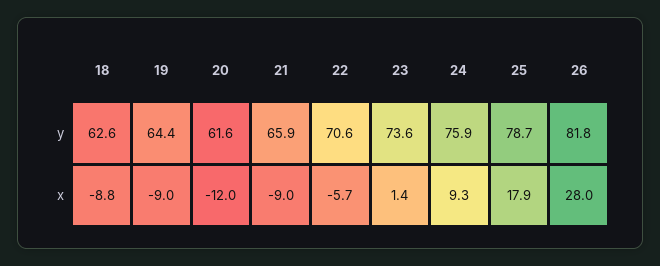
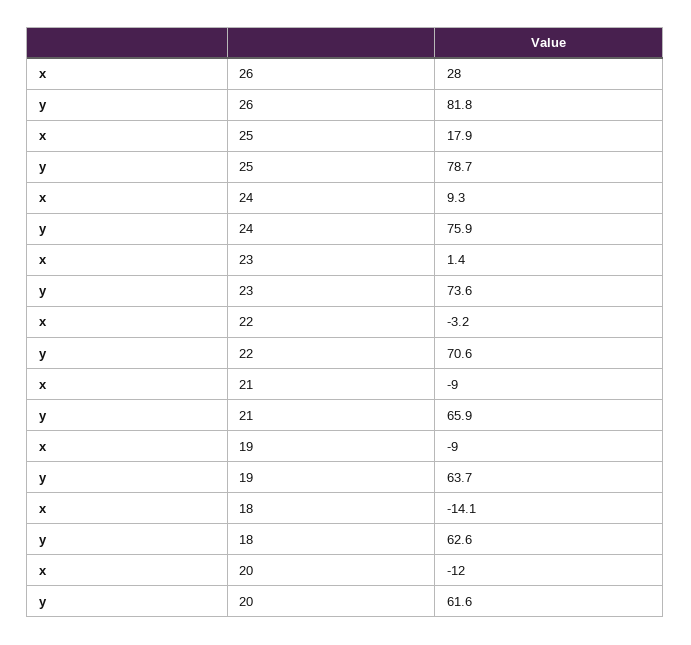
19, y: 64.4 -> 63.7
18, x: -8.8 -> -14.1
22, x: -5.7 -> -3.2

